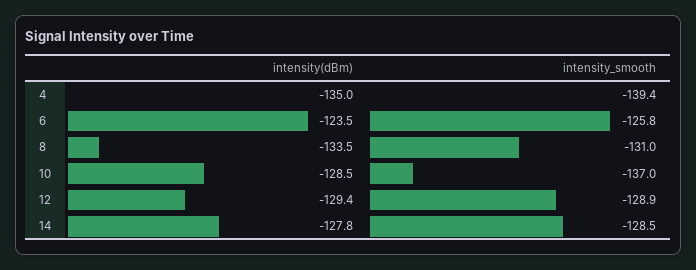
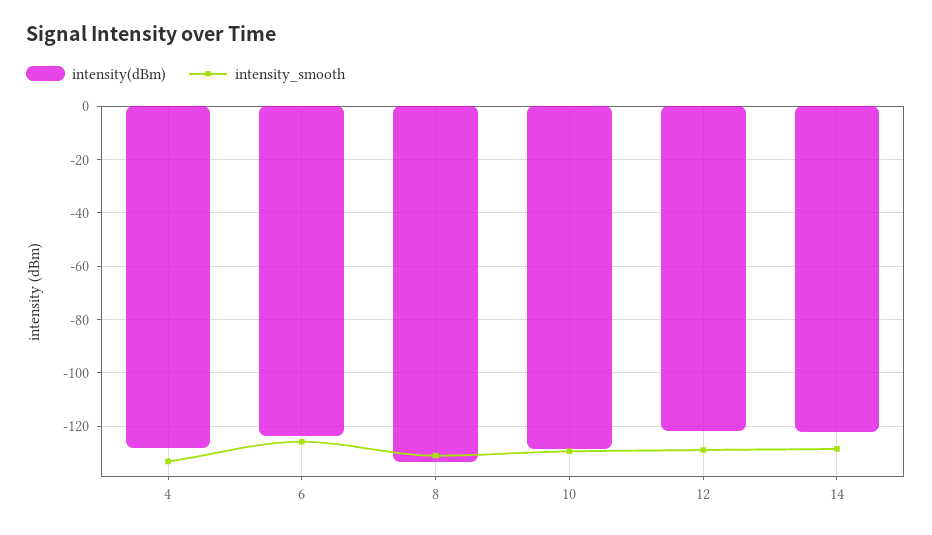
intensity(dBm), 4: -135 -> -127.5
intensity_smooth, 4: -139.4 -> -132.5
intensity_smooth, 10: -137 -> -130
intensity(dBm), 12: -129.4 -> -122.5
intensity(dBm), 14: -127.8 -> -122.5

